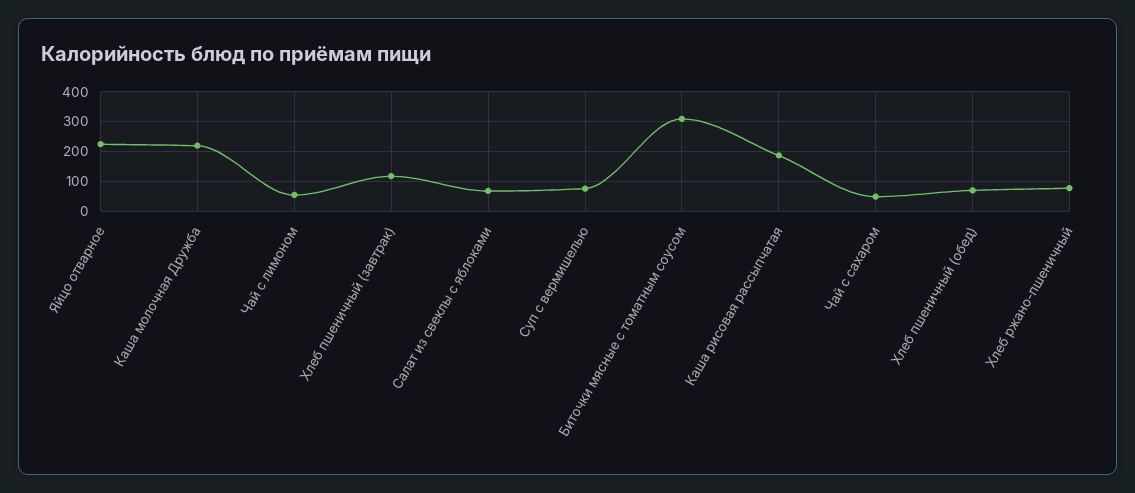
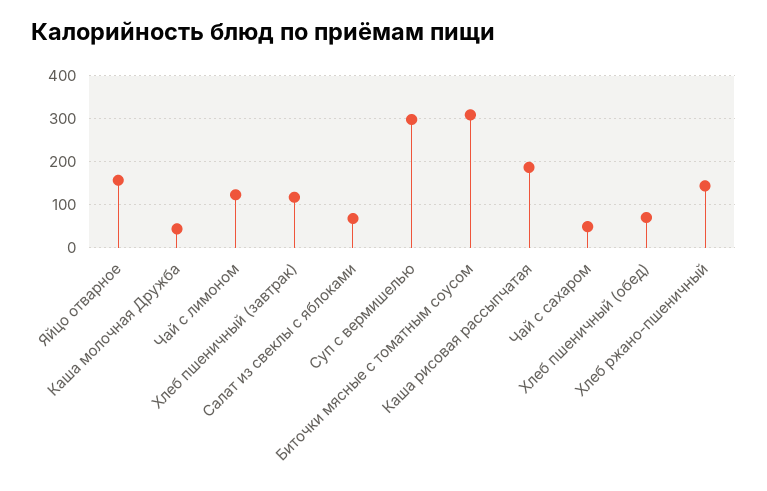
Яйцо отварное: 225 -> 160
Каша молочная Дружба: 225 -> 40
Чай с лимоном: 50 -> 120
Суп с вермишелью: 75 -> 300
Хлеб ржано-пшеничный: 75 -> 140

